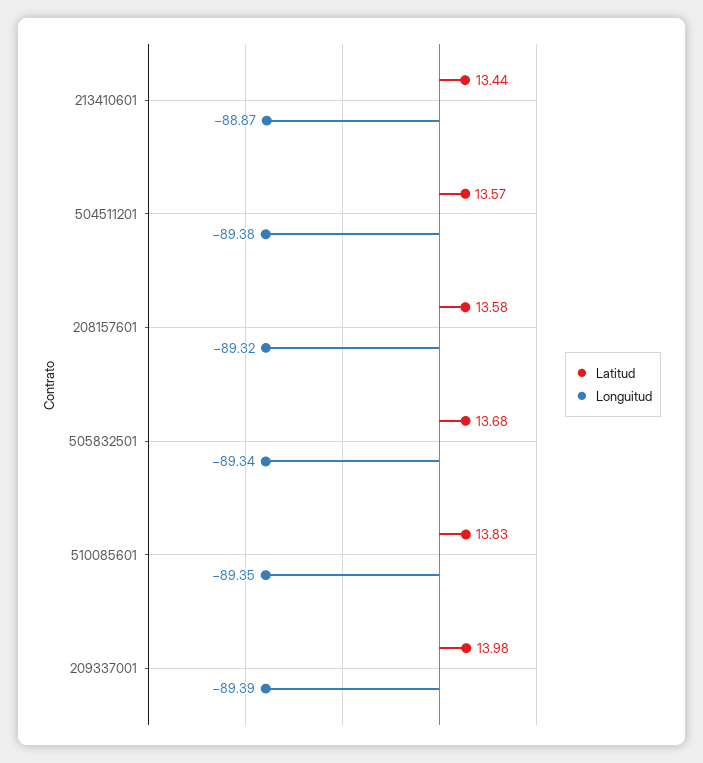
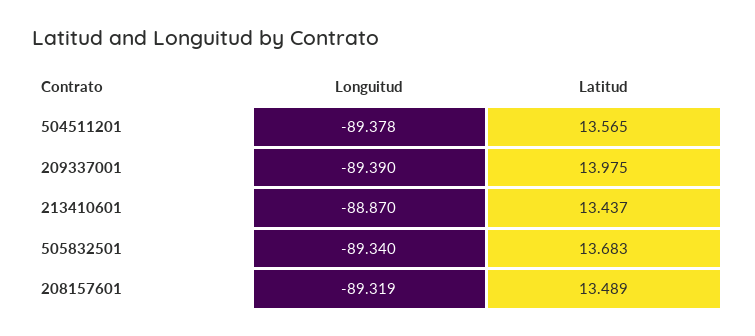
Latitud, 208157601: 13.58 -> 13.489
Latitud, 510085601: 13.83 -> none
Longuitud, 510085601: -89.35 -> none

